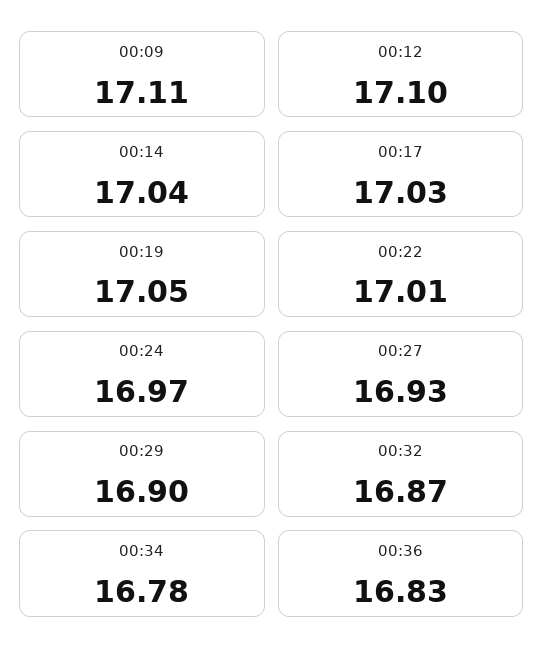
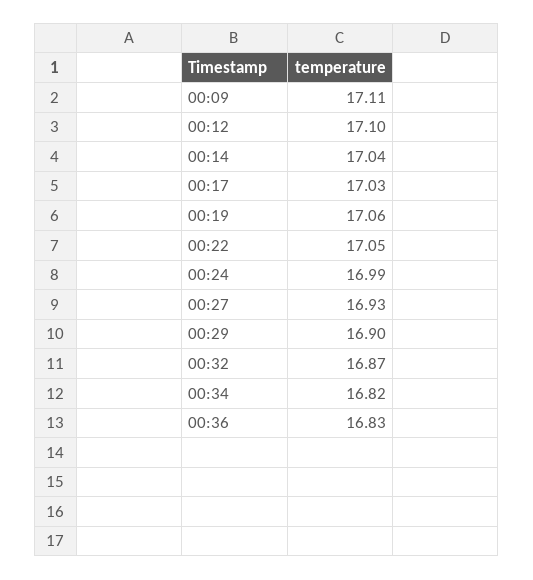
00:19: 17.05 -> 17.06
00:22: 17.01 -> 17.05
00:24: 16.97 -> 16.99
00:34: 16.78 -> 16.82

